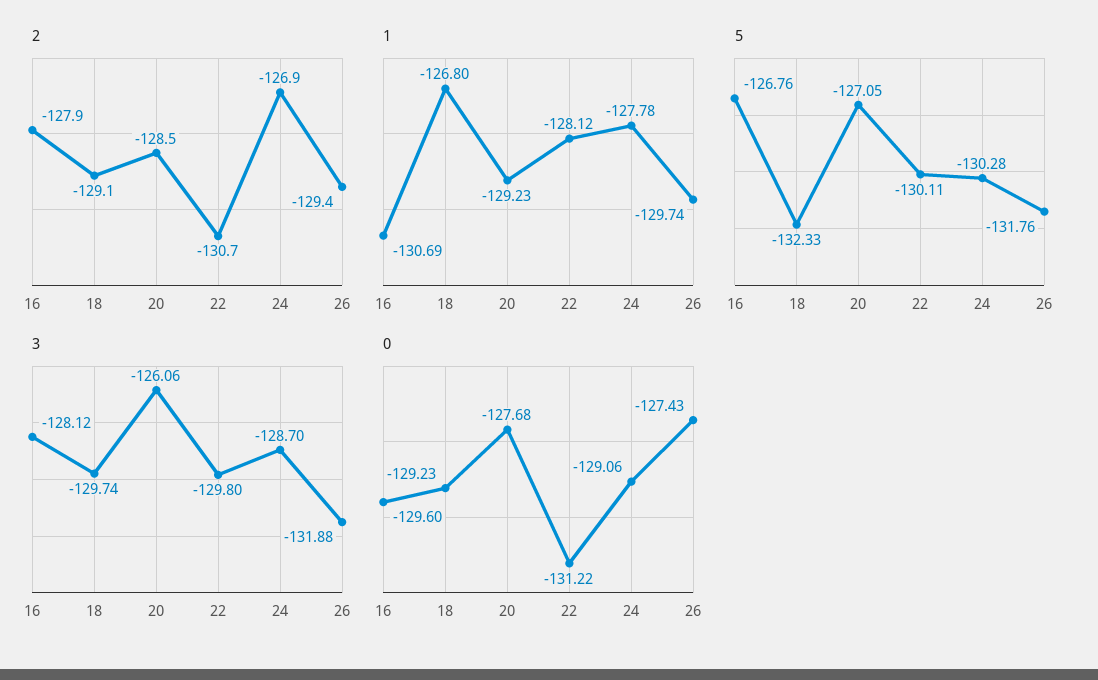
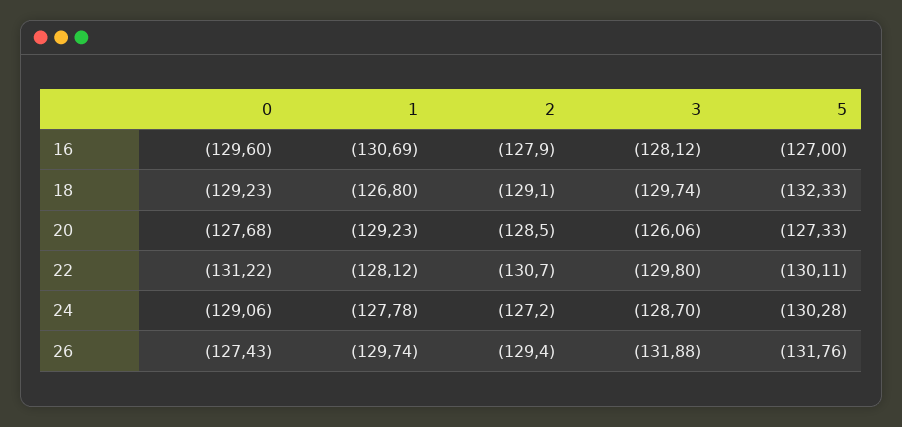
2, 24: -126.9 -> -127.2
5, 16: -126.76 -> -127
5, 20: -127.05 -> -127.33

